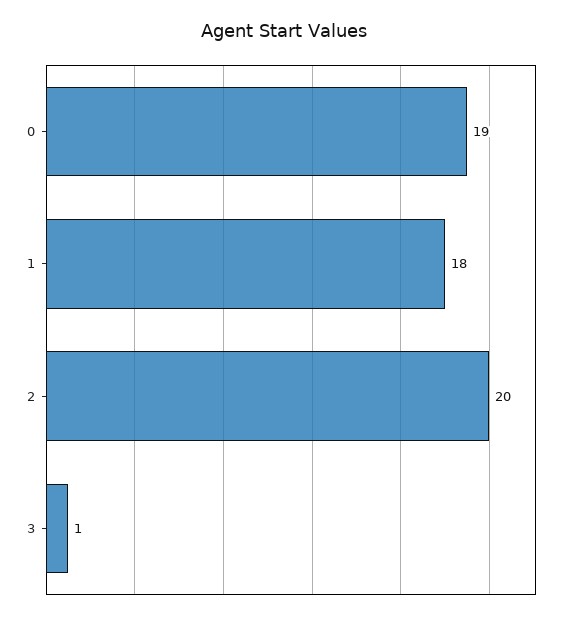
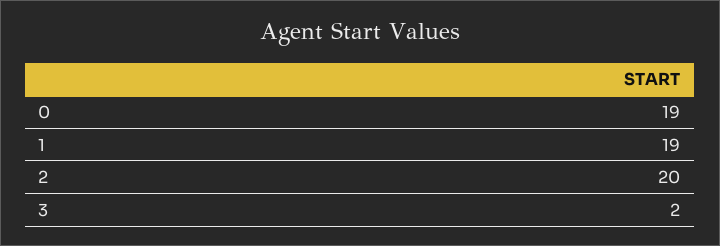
1: 18 -> 19
3: 1 -> 2

